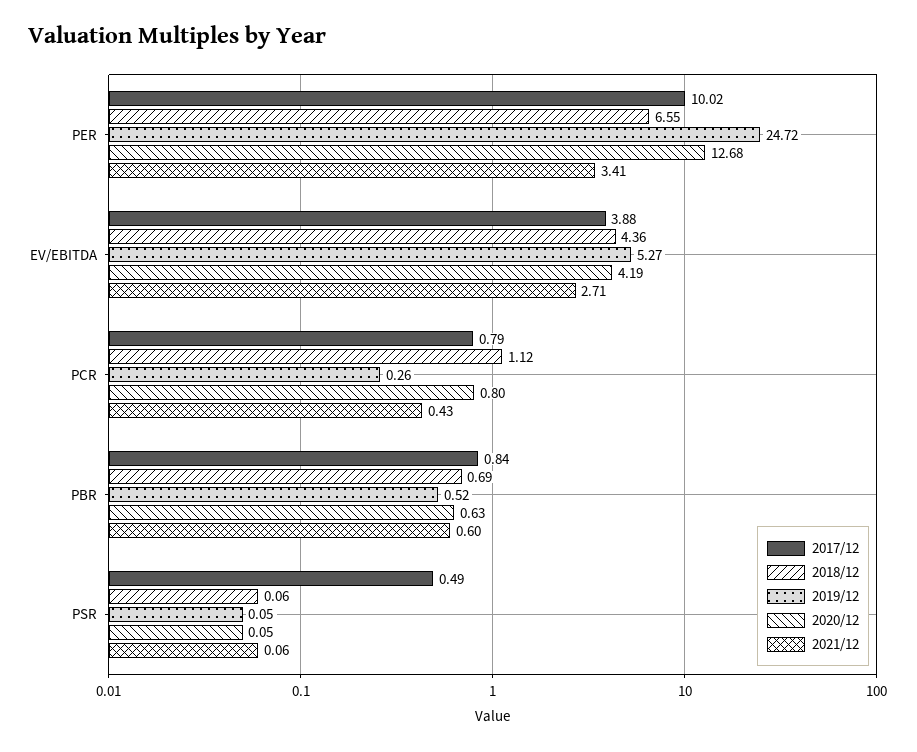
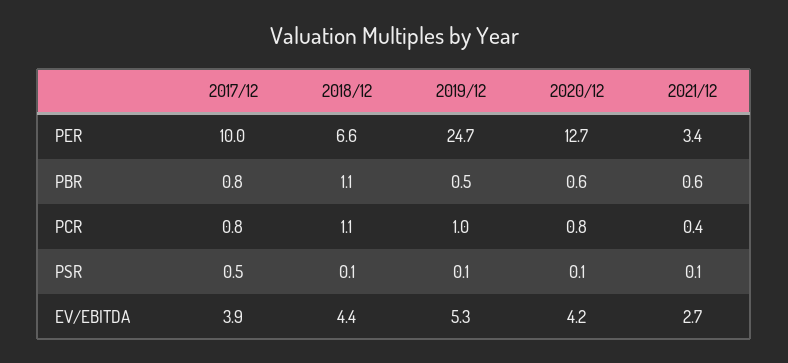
2019/12, PCR: 0.26 -> 1
2018/12, PBR: 0.69 -> 1.1

